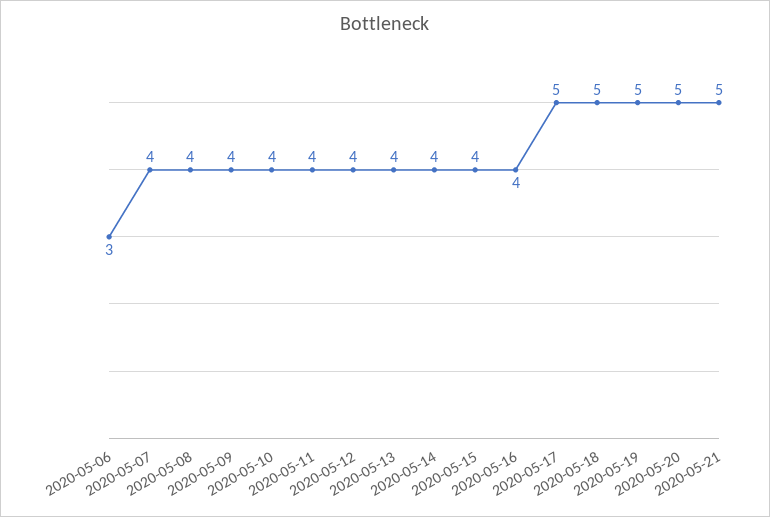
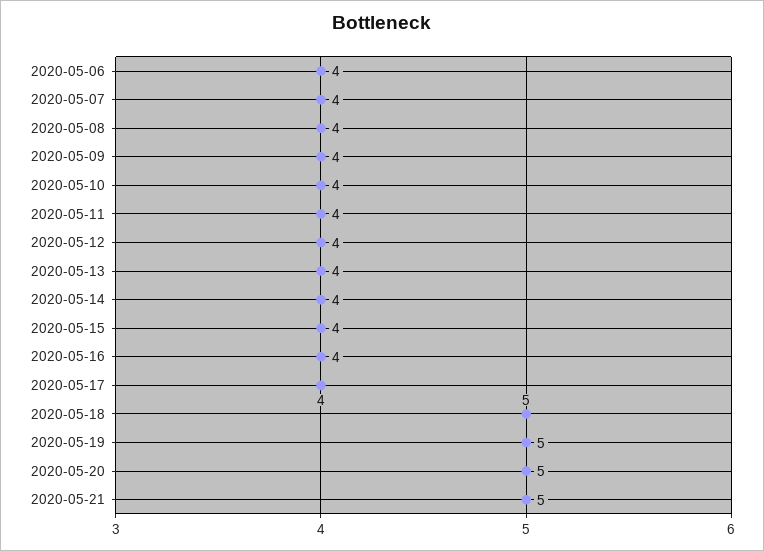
2020-05-06: 3 -> 4
2020-05-17: 5 -> 4

